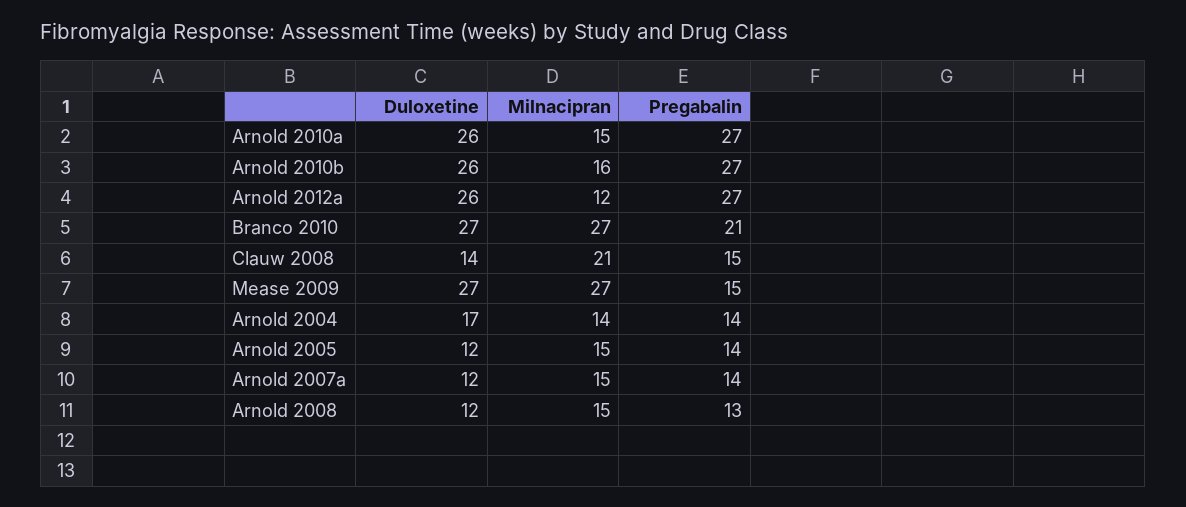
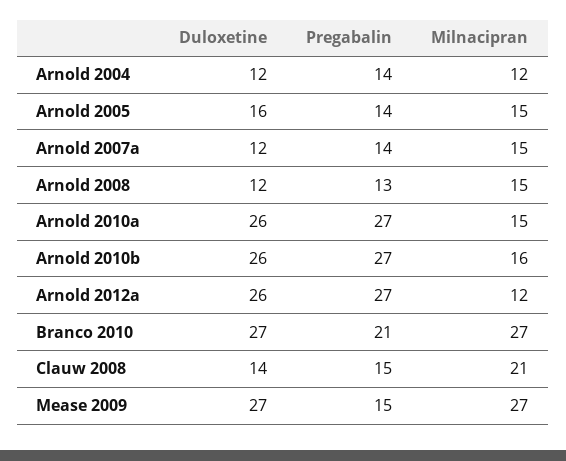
Duloxetine, Arnold 2004: 17 -> 12
Milnacipran, Arnold 2004: 14 -> 12
Duloxetine, Arnold 2005: 12 -> 16

